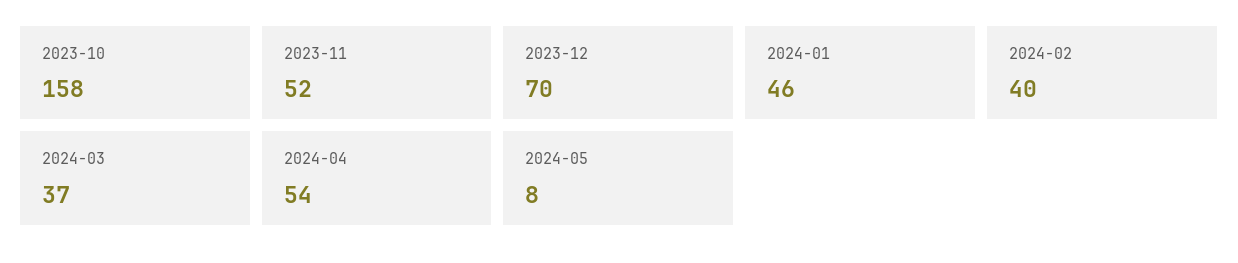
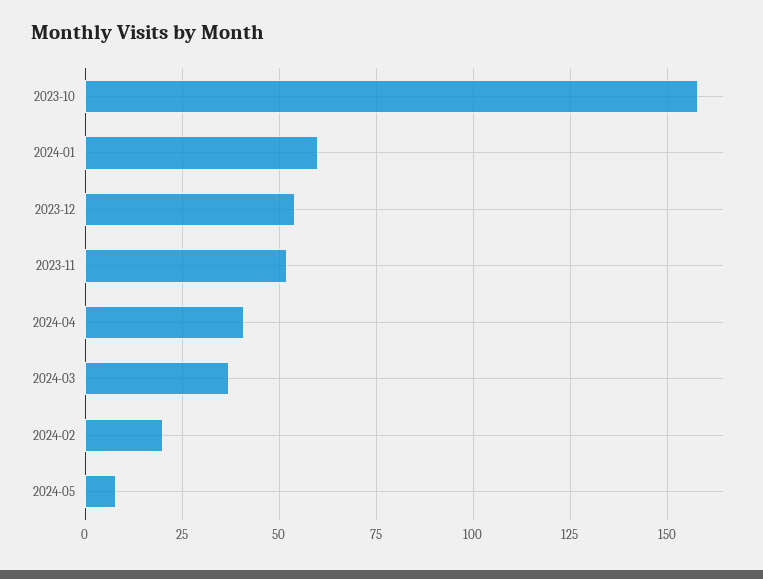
2023-12: 70 -> 55
2024-01: 46 -> 60
2024-02: 40 -> 20
2024-04: 54 -> 40

